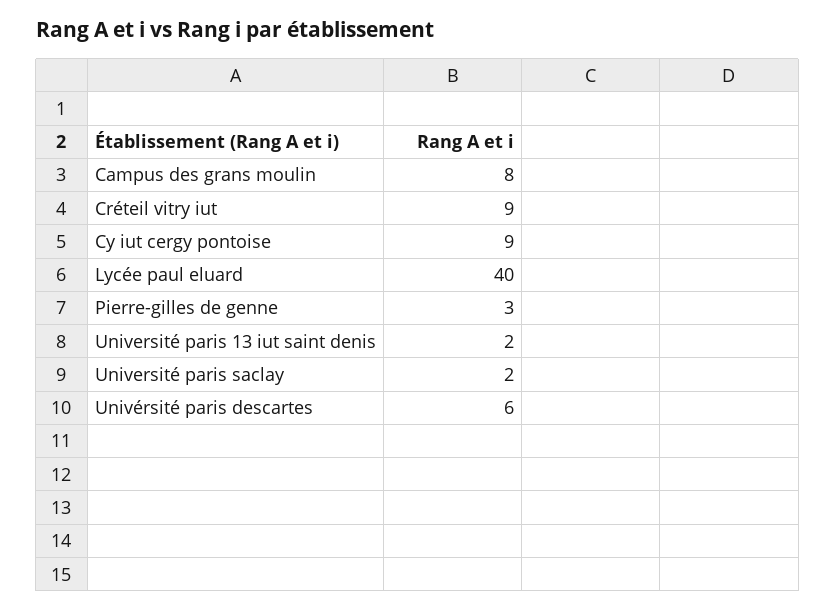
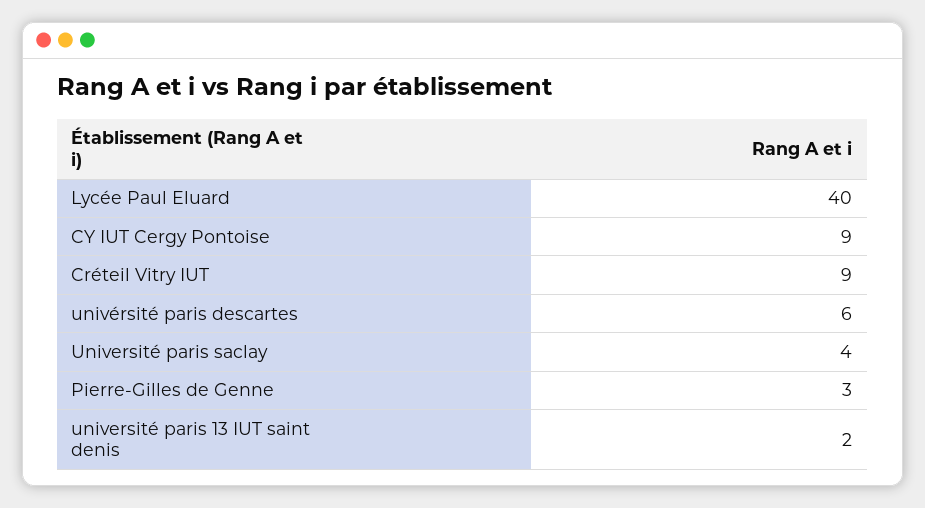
Campus des grans moulin: 8 -> none
Université paris saclay: 2 -> 4

